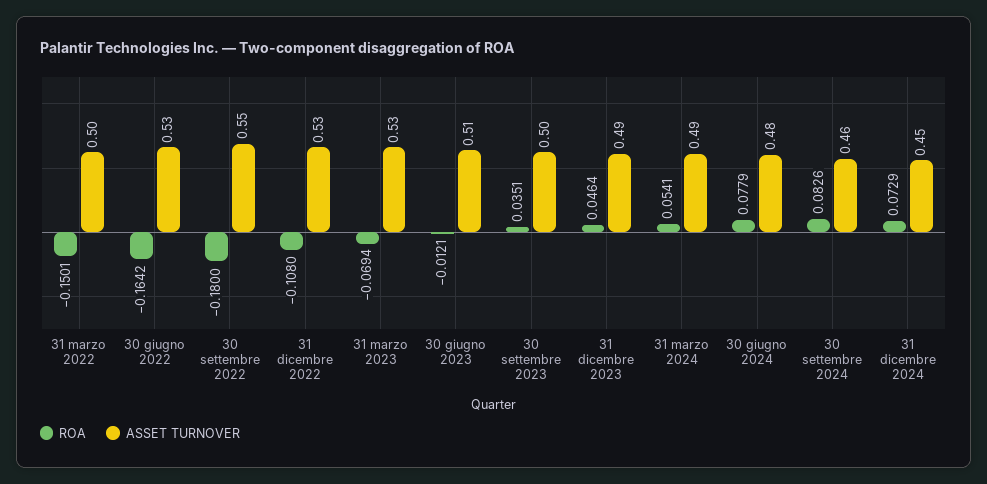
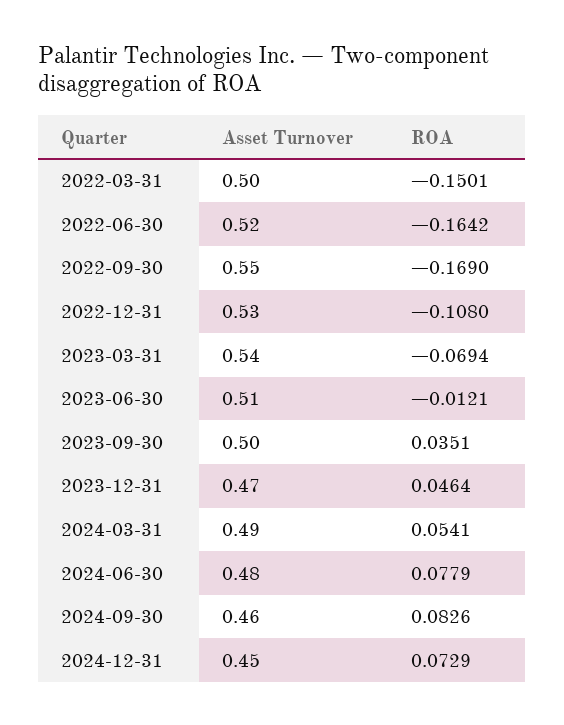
ASSET TURNOVER, 30 giugno 2022: 0.53 -> 0.52
ROA, 30 settembre 2022: -0.18 -> -0.169
ASSET TURNOVER, 31 marzo 2023: 0.53 -> 0.54
ASSET TURNOVER, 31 dicembre 2023: 0.49 -> 0.47

